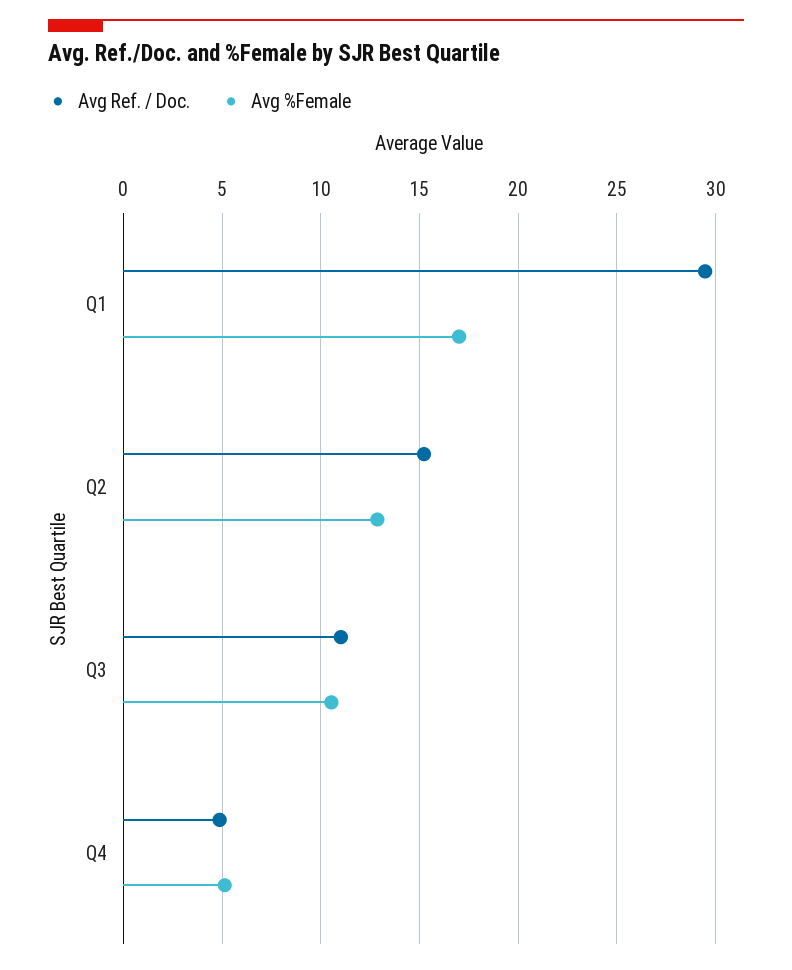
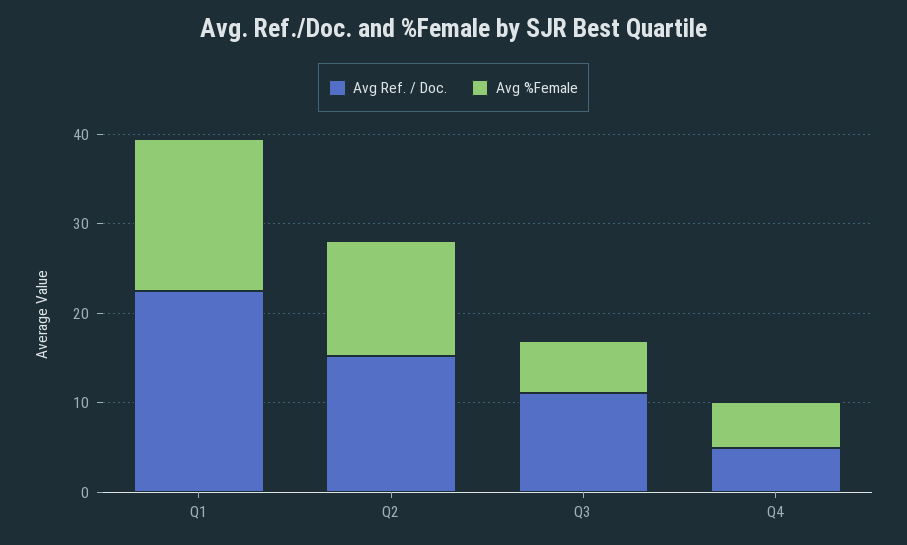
Avg Ref. / Doc., Q1: 29.5 -> 22
Avg %Female, Q3: 10.5 -> 6

